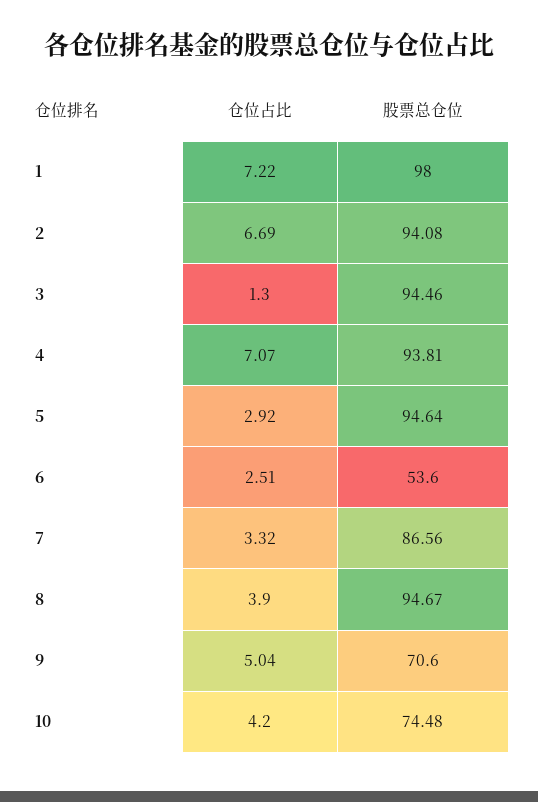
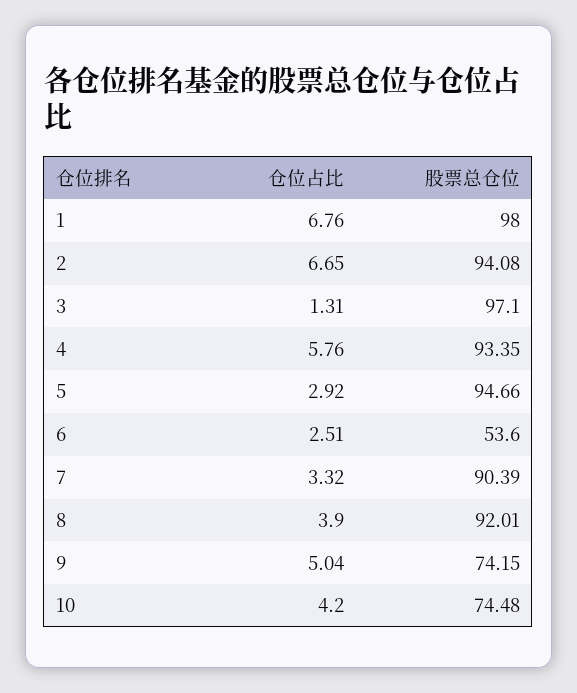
仓位占比, 1: 7.22 -> 6.76
仓位占比, 2: 6.69 -> 6.65
仓位占比, 3: 1.3 -> 1.31
股票总仓位, 3: 94.46 -> 97.1
仓位占比, 4: 7.07 -> 5.76
股票总仓位, 4: 93.81 -> 93.35
股票总仓位, 5: 94.64 -> 94.66
股票总仓位, 7: 86.56 -> 90.39
股票总仓位, 8: 94.67 -> 92.01
股票总仓位, 9: 70.6 -> 74.15

